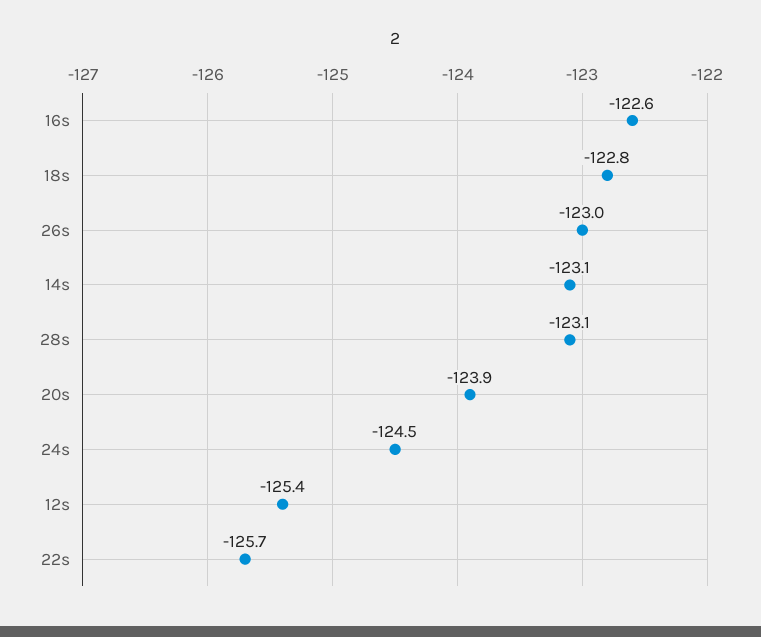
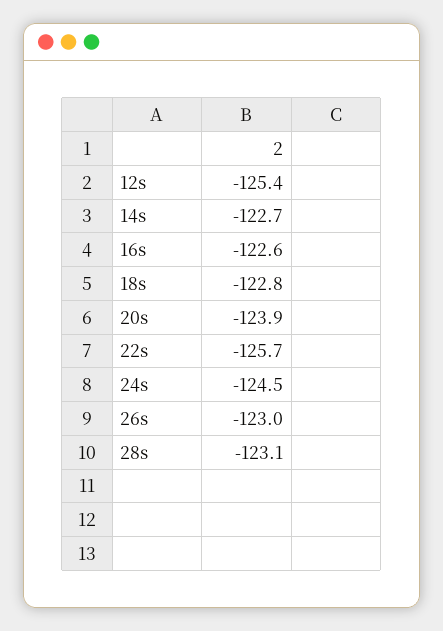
14s: -123.1 -> -122.7

